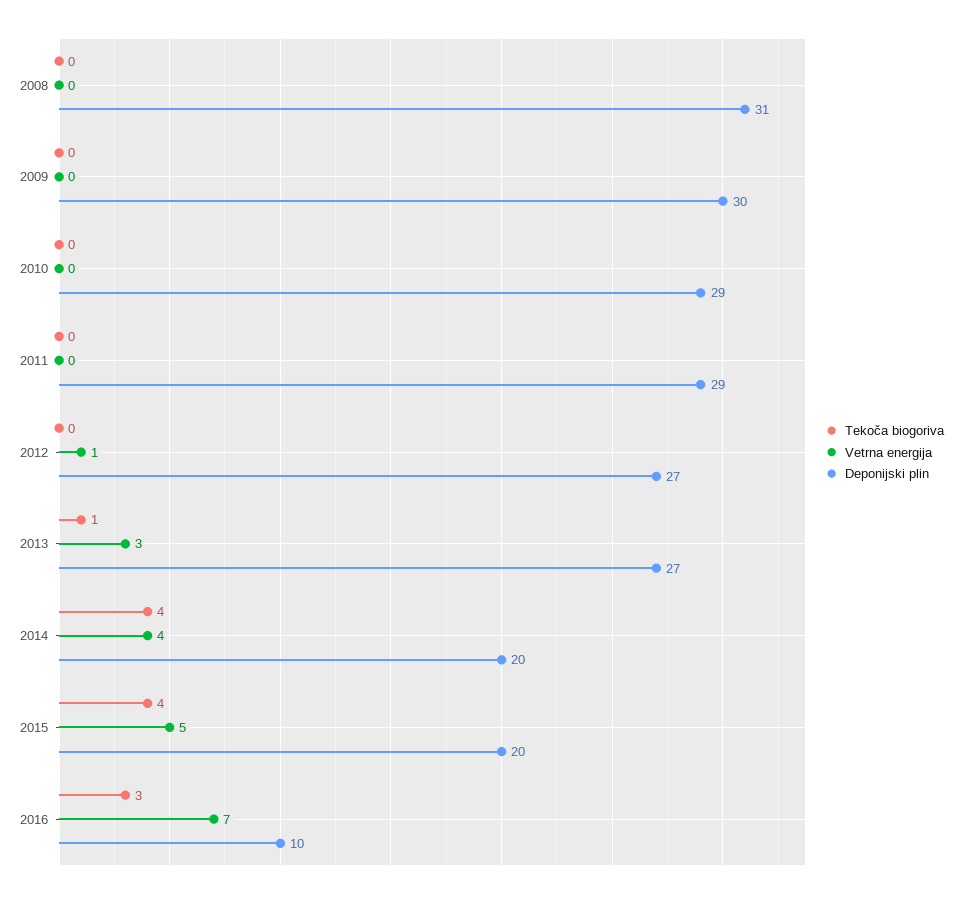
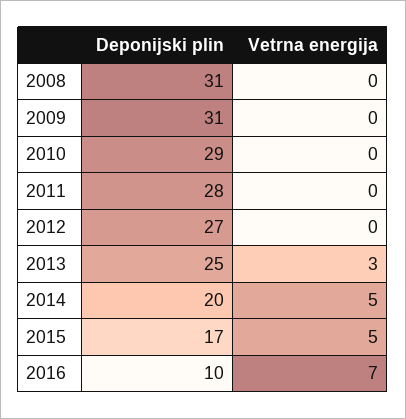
Tekoča biogoriva, 2008: 0 -> none
Tekoča biogoriva, 2009: 0 -> none
Deponijski plin, 2009: 30 -> 31
Tekoča biogoriva, 2010: 0 -> none
Tekoča biogoriva, 2011: 0 -> none
Deponijski plin, 2011: 29 -> 28
Tekoča biogoriva, 2012: 0 -> none
Vetrna energija, 2012: 1 -> 0
Tekoča biogoriva, 2013: 1 -> none
Deponijski plin, 2013: 27 -> 25
Tekoča biogoriva, 2014: 4 -> none
Vetrna energija, 2014: 4 -> 5
Tekoča biogoriva, 2015: 4 -> none
Deponijski plin, 2015: 20 -> 17
Tekoča biogoriva, 2016: 3 -> none

